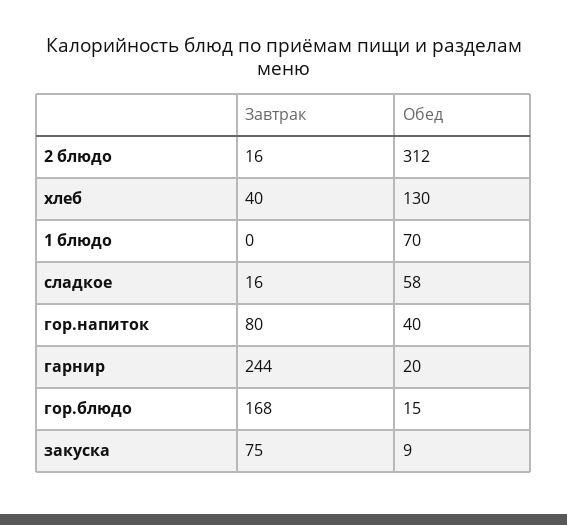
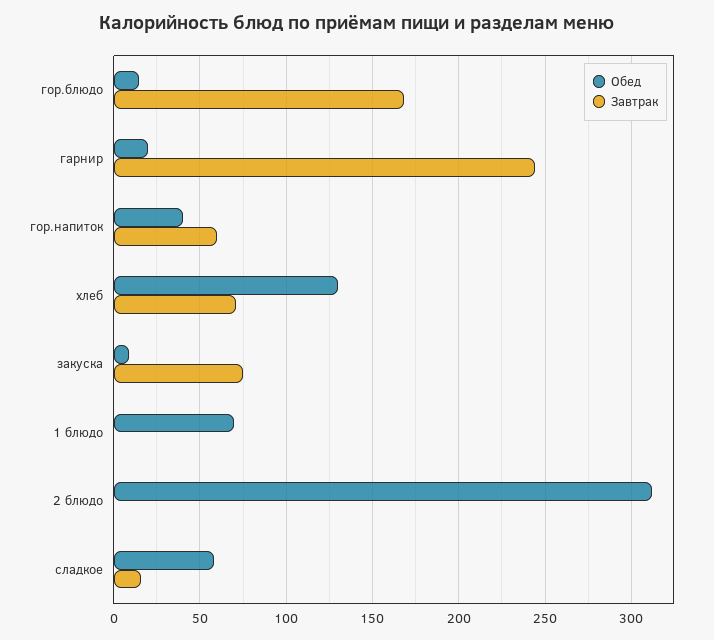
Завтрак, 2 блюдо: 16 -> 0
Завтрак, хлеб: 40 -> 70
Завтрак, гор.напиток: 80 -> 60

